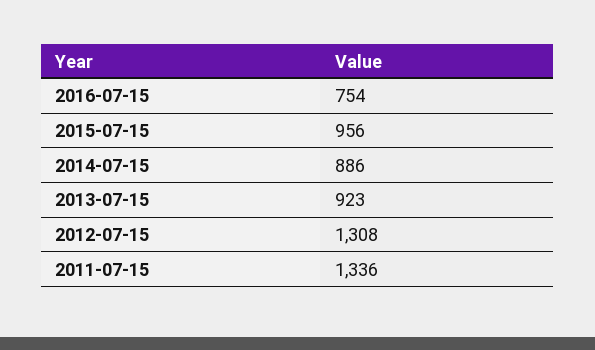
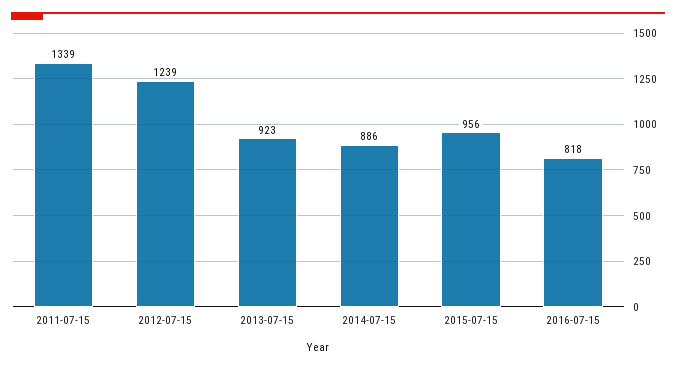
2016-07-15: 754 -> 818
2012-07-15: 1308 -> 1239
2011-07-15: 1336 -> 1339

